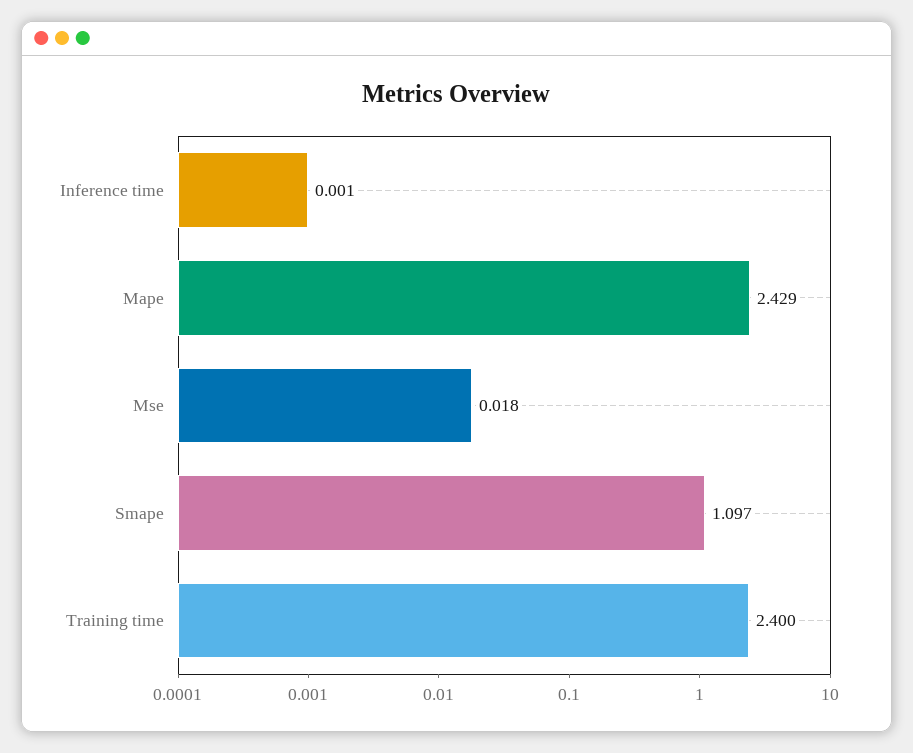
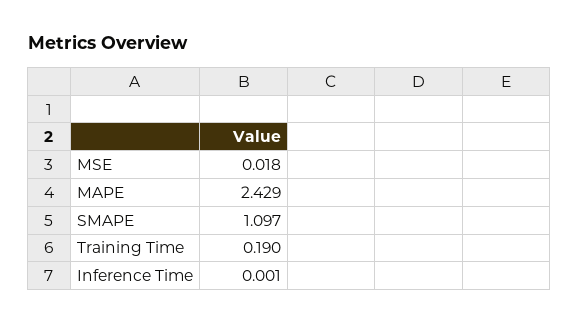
Training time: 2.4 -> 0.19

